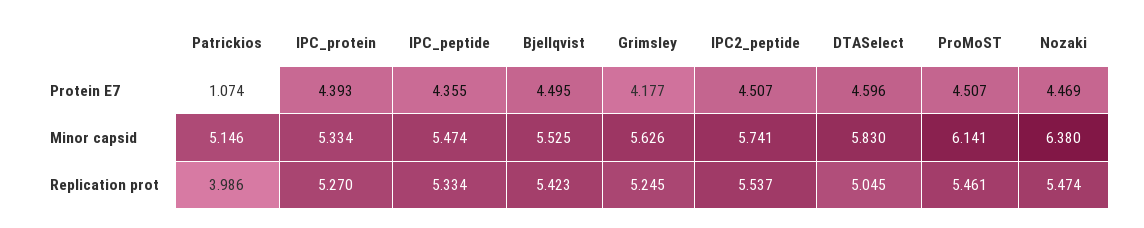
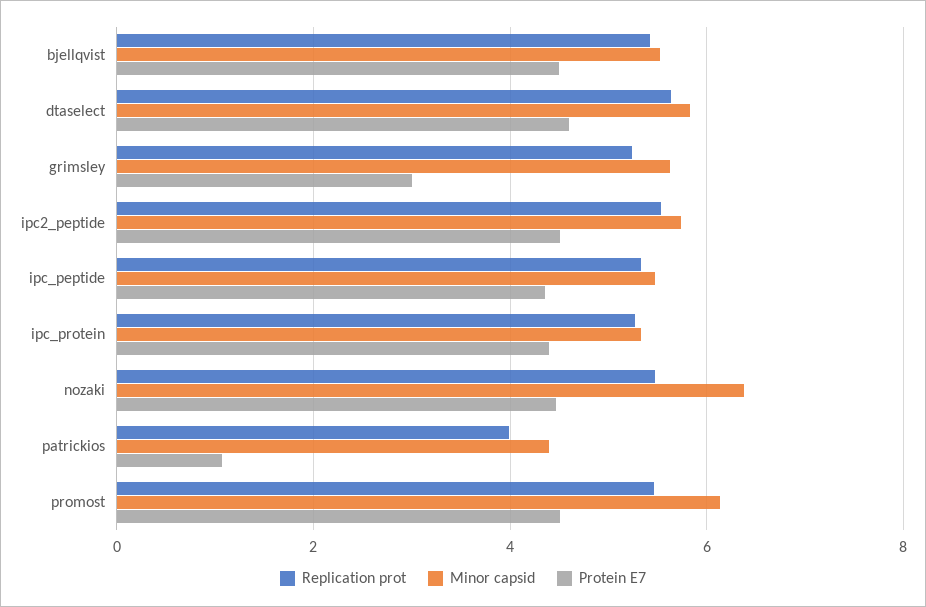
Protein E7, Grimsley: 4.177 -> 3
Minor capsid, Patrickios: 5.146 -> 4.4
Replication prot, DTASelect: 5.045 -> 5.6

